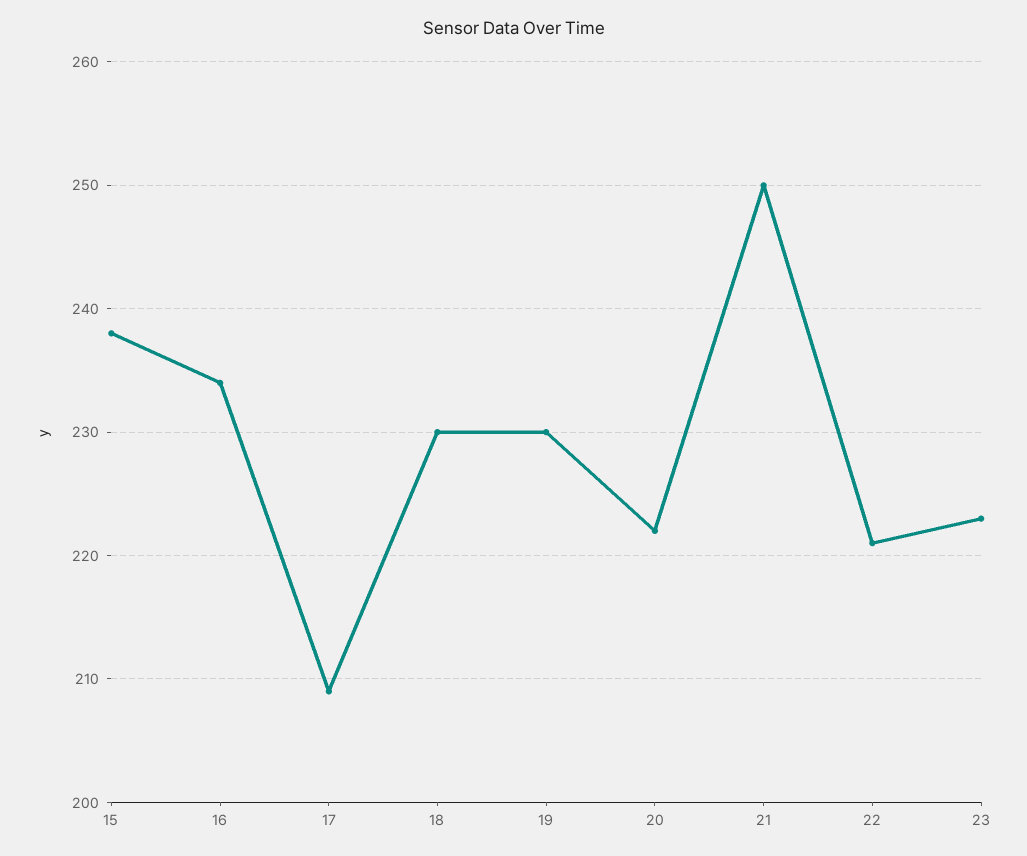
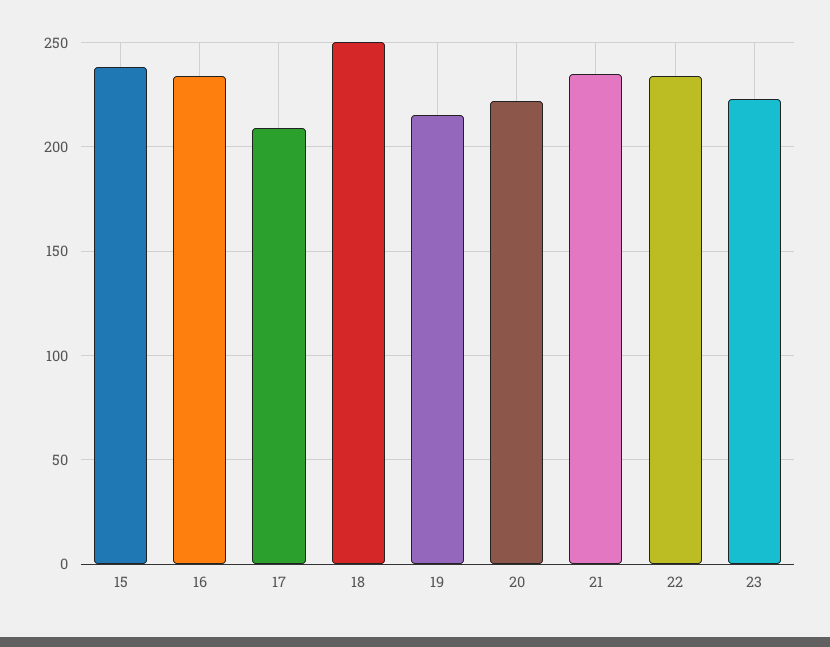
18: 230 -> 250
19: 230 -> 215
21: 250 -> 235
22: 221 -> 235

